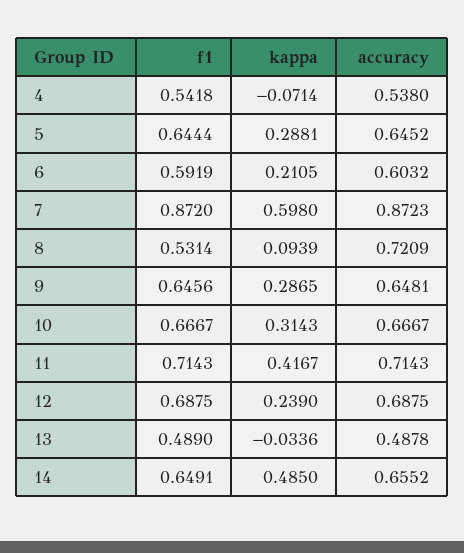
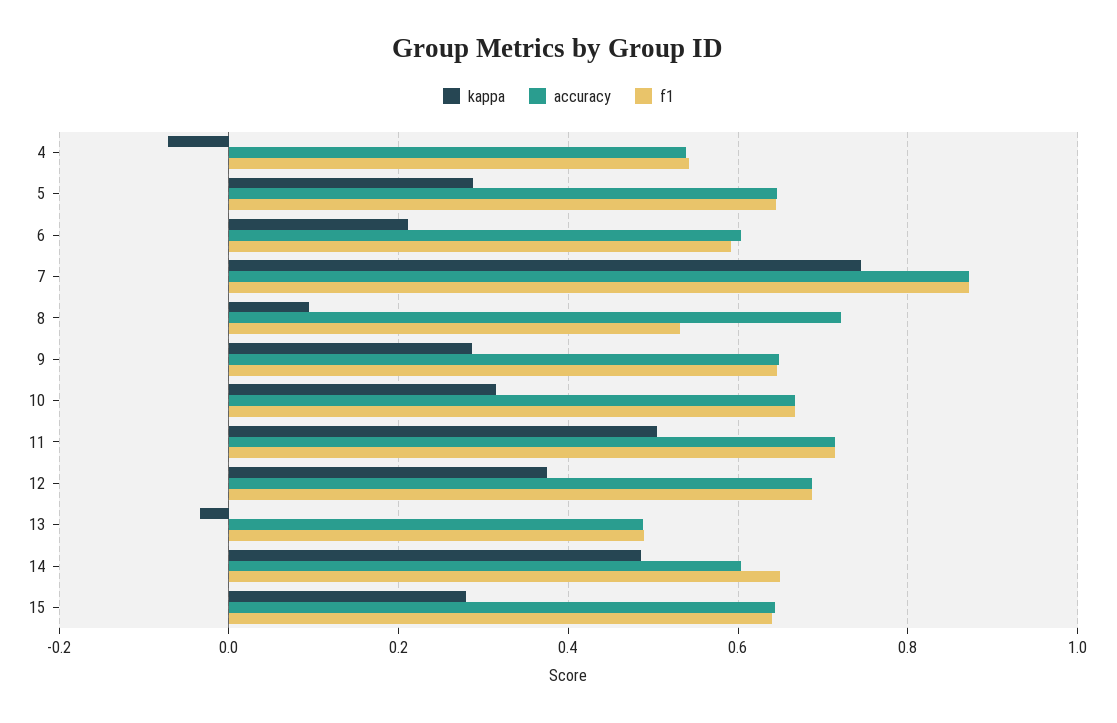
kappa, 7: 0.598 -> 0.74
kappa, 11: 0.4167 -> 0.5
kappa, 12: 0.239 -> 0.38
accuracy, 14: 0.6552 -> 0.6
kappa, 15: none -> 0.28
accuracy, 15: none -> 0.64
f1, 15: none -> 0.64

